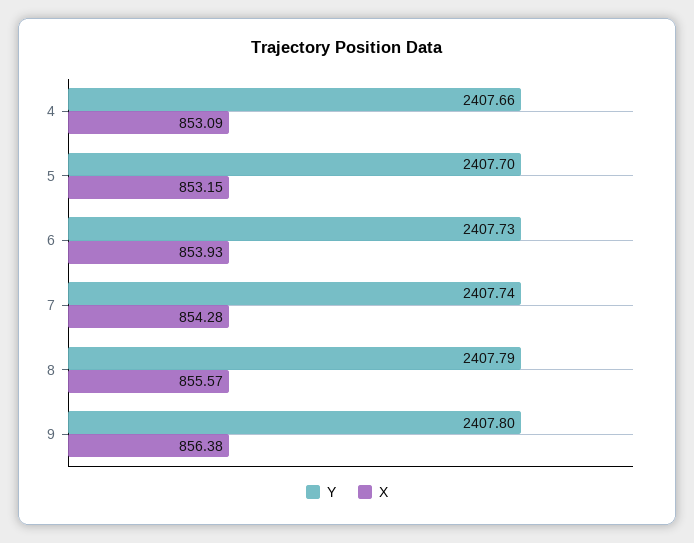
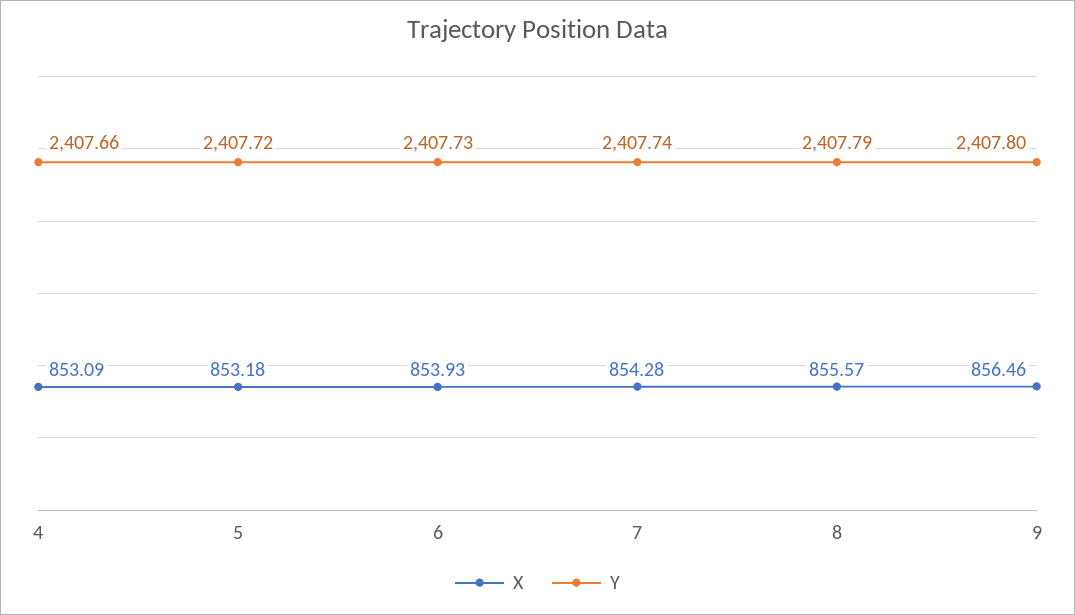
Y, 5: 2407.7 -> 2407.72
X, 5: 853.15 -> 853.18
X, 9: 856.38 -> 856.46

